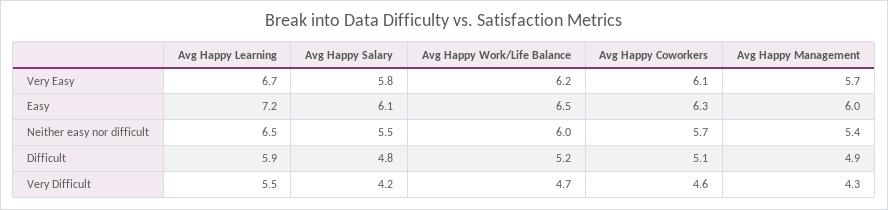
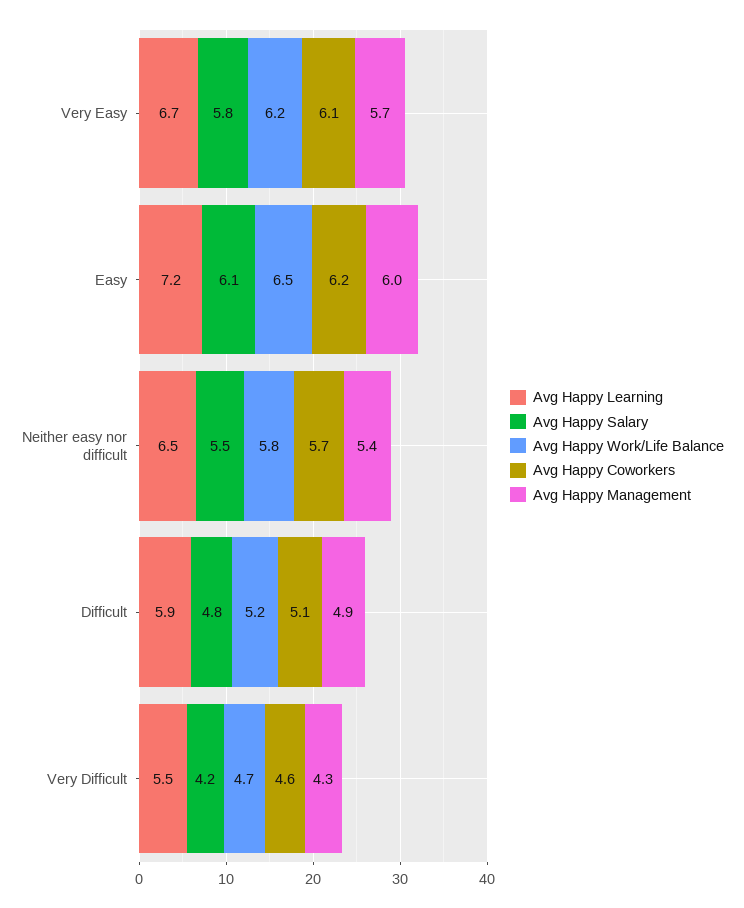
Avg Happy Coworkers, Easy: 6.3 -> 6.2
Avg Happy Work/Life Balance, Neither easy nor difficult: 6 -> 5.8

